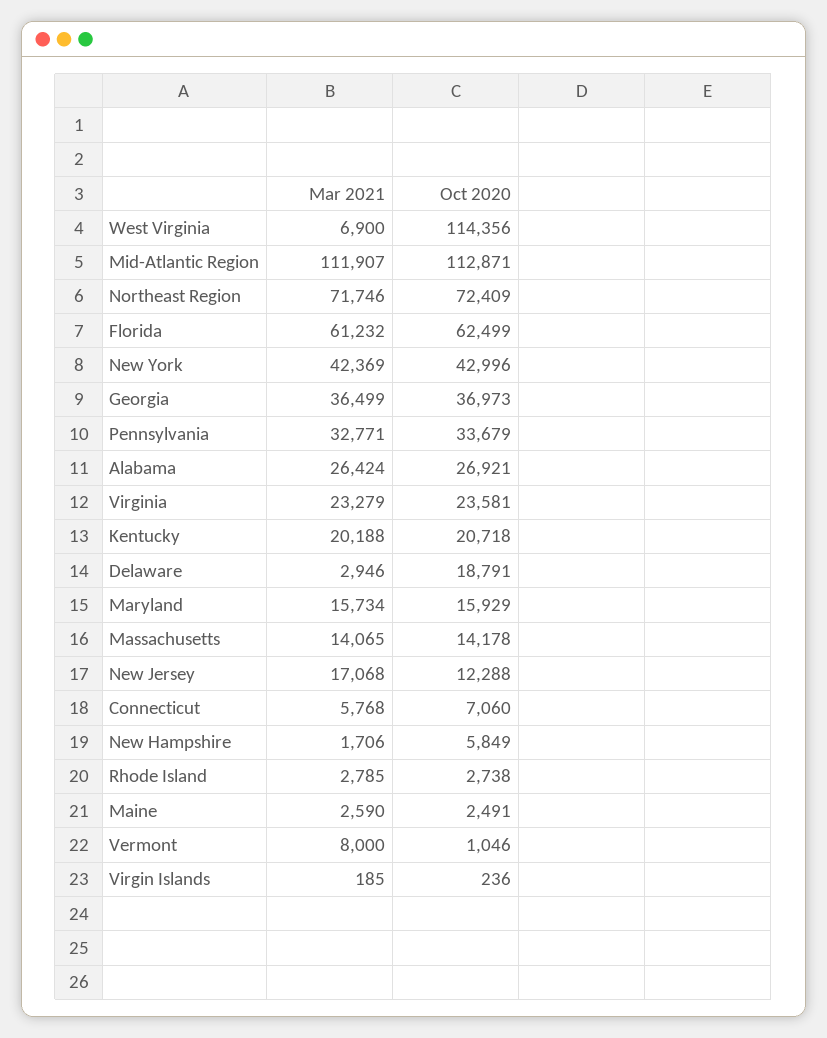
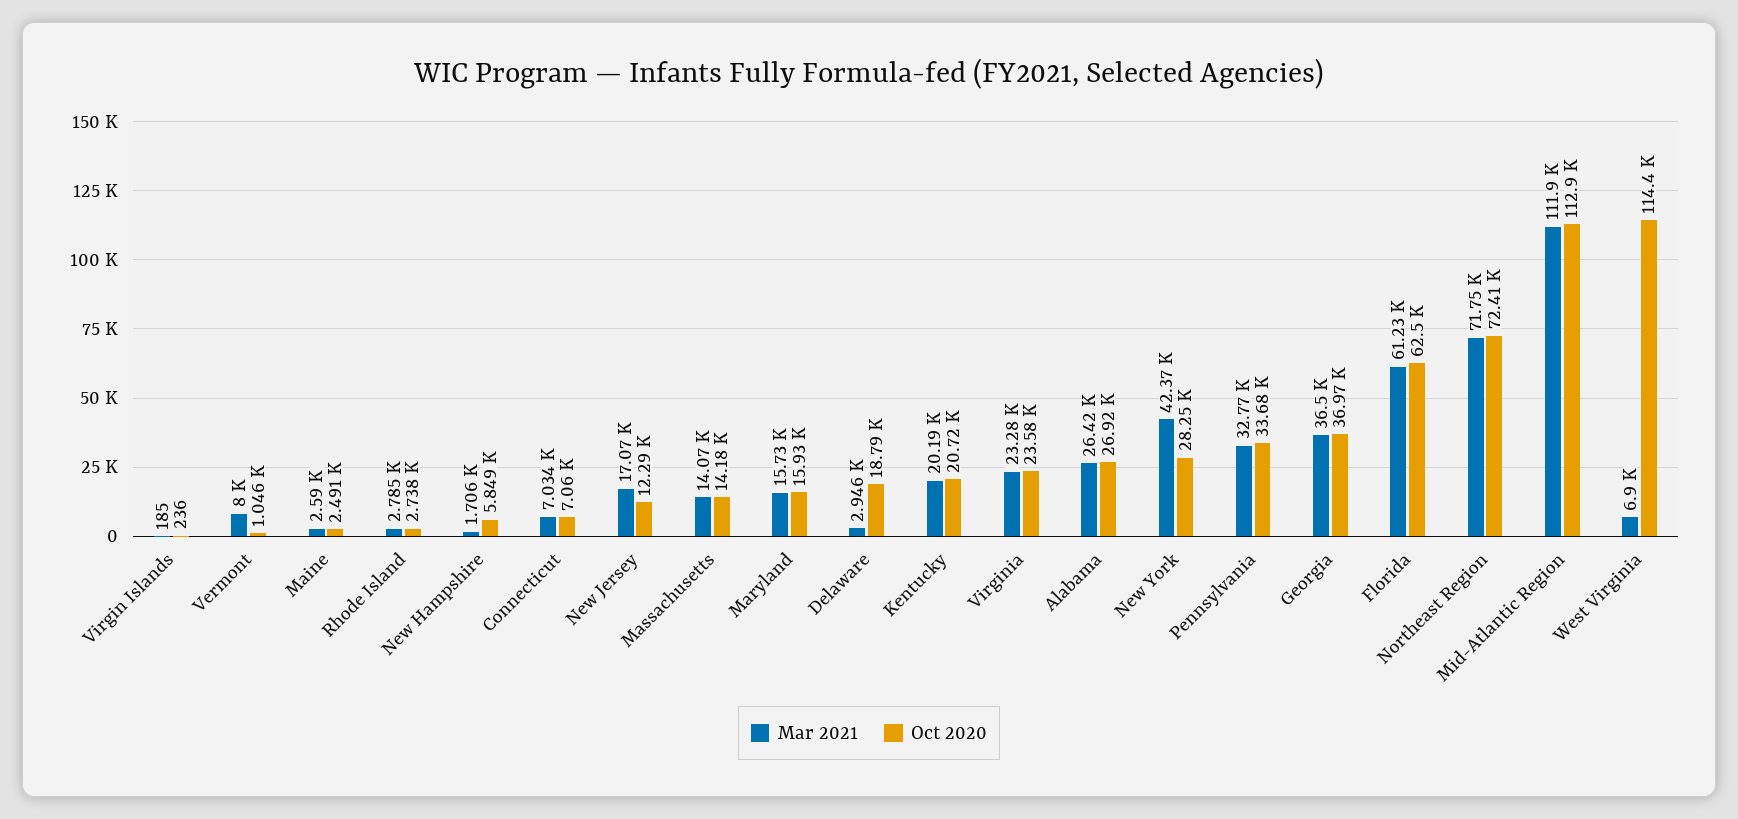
Oct 2020, New York: 42996 -> 28250
Mar 2021, Connecticut: 5768 -> 7034

